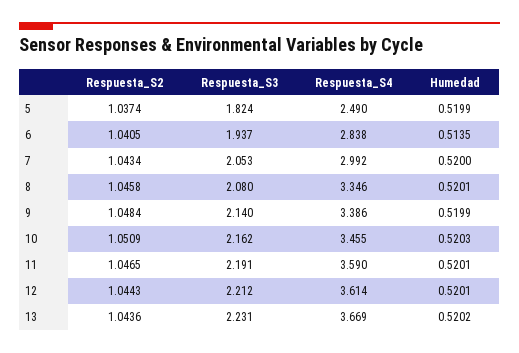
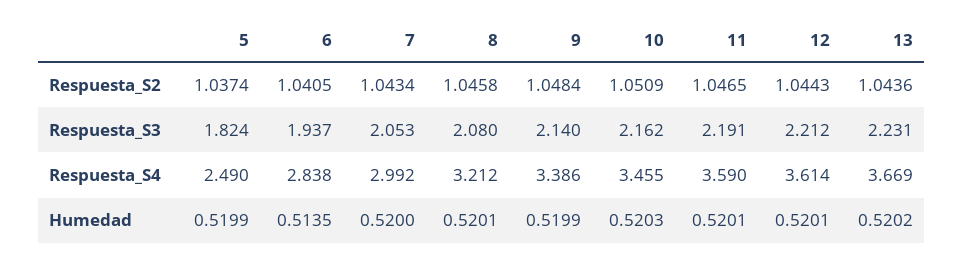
Respuesta_S4, 8: 3.346 -> 3.212

